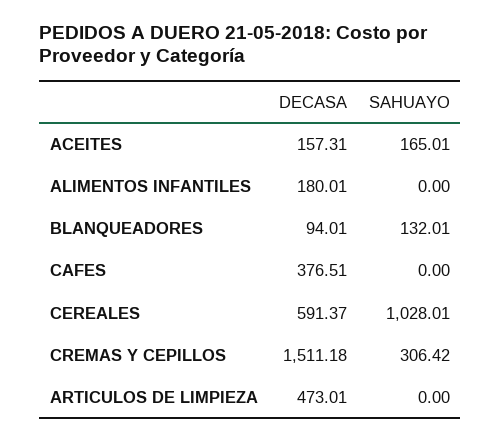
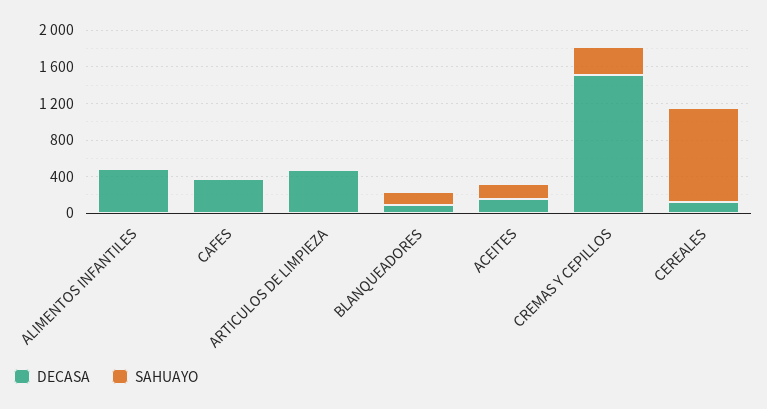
DECASA, ALIMENTOS INFANTILES: 180.01 -> 500
DECASA, CEREALES: 591.37 -> 100

